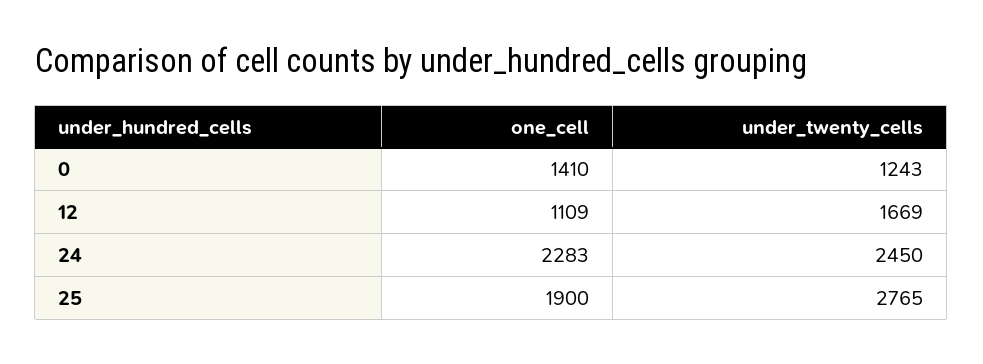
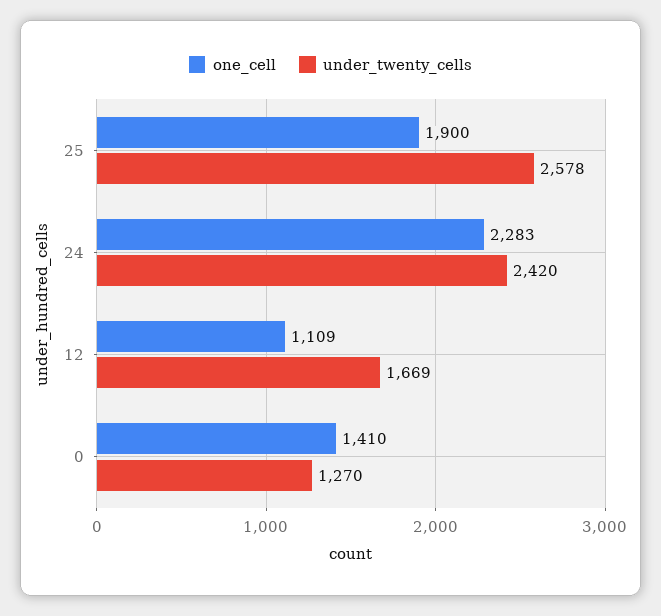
under_twenty_cells, 0: 1243 -> 1270
under_twenty_cells, 24: 2450 -> 2420
under_twenty_cells, 25: 2765 -> 2578

